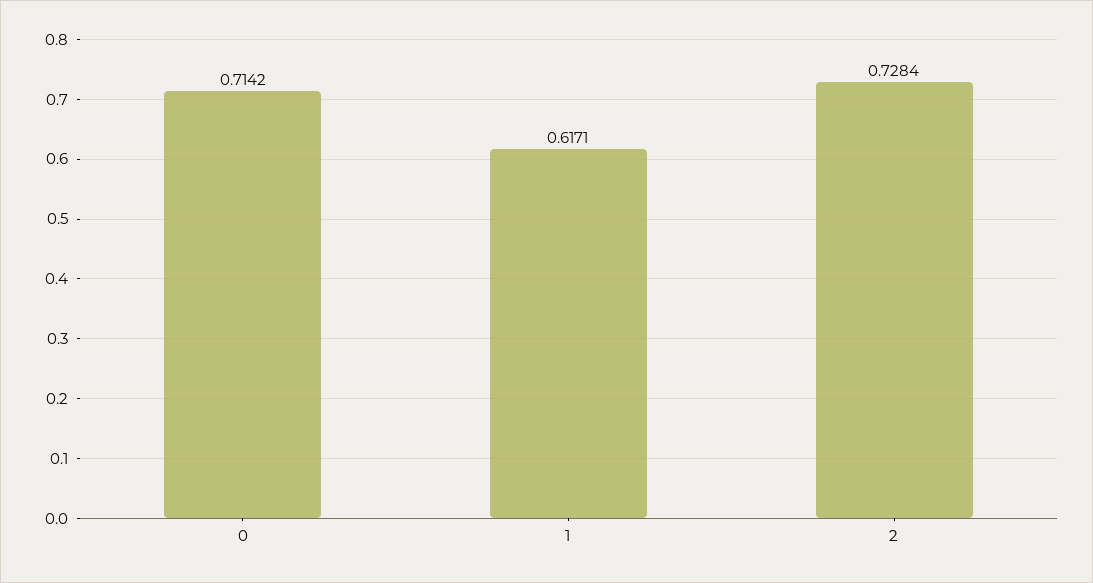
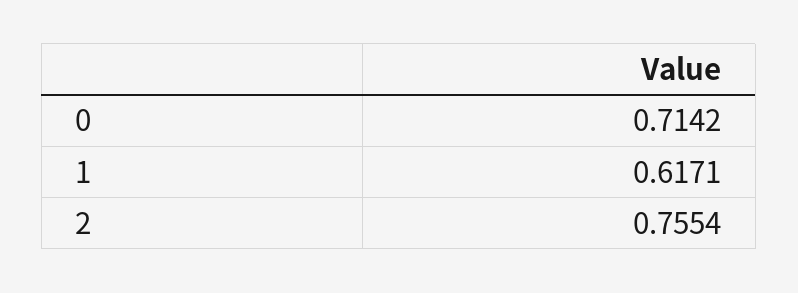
2: 0.7284 -> 0.7554

